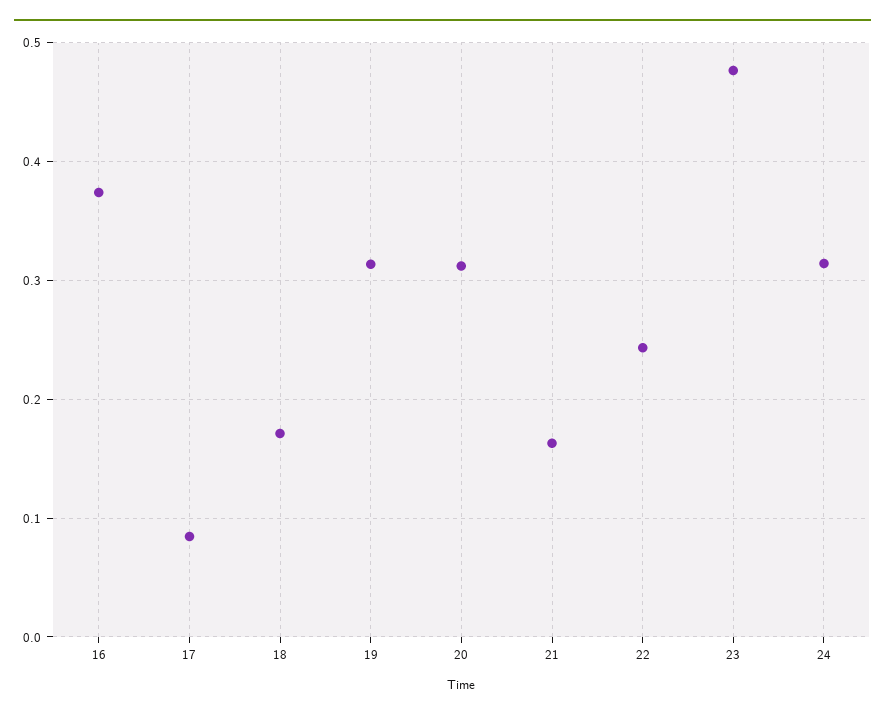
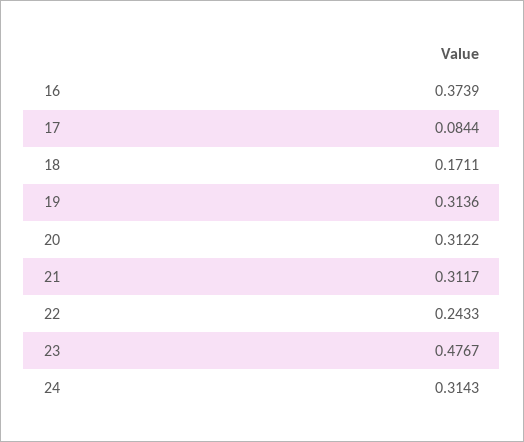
21: 0.16 -> 0.3117

